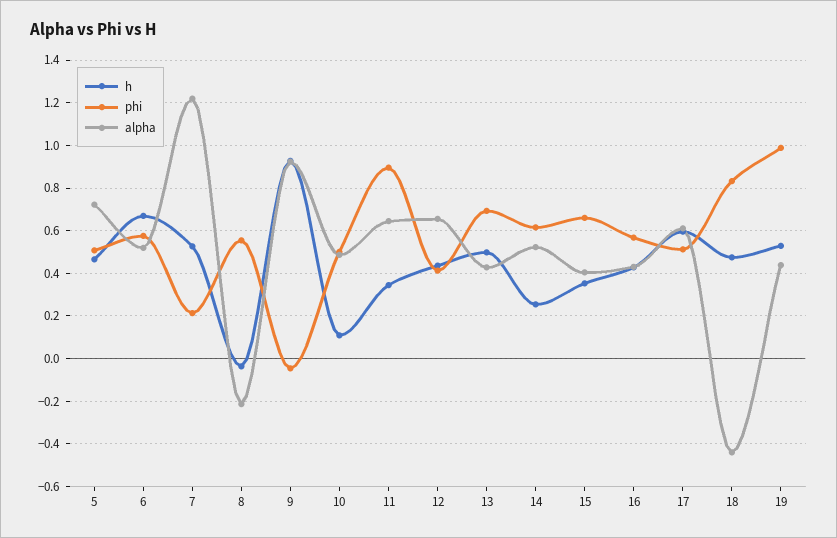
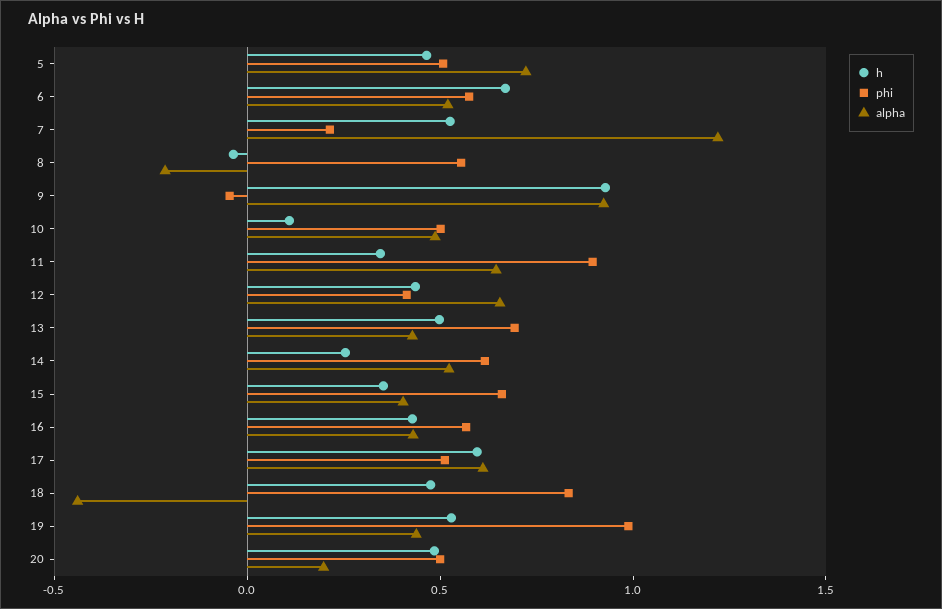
h, 20: none -> 0.5
phi, 20: none -> 0.5
alpha, 20: none -> 0.2

